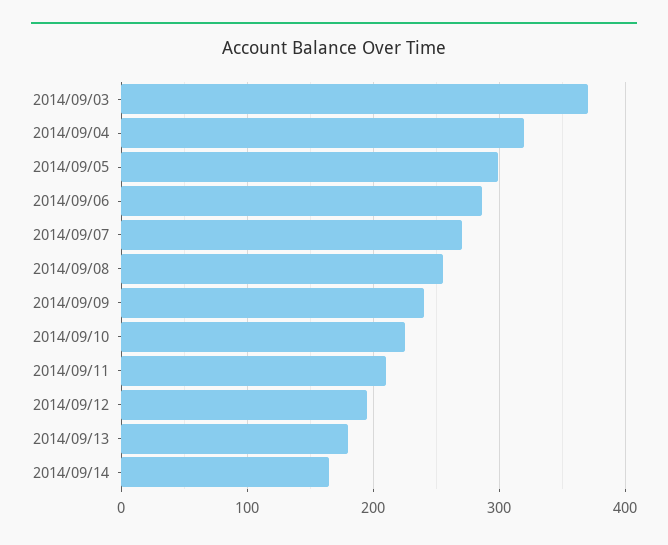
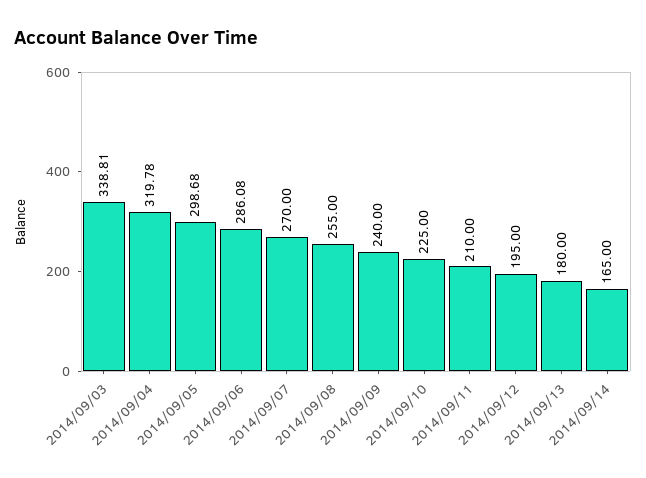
2014/09/03: 370 -> 338.81

